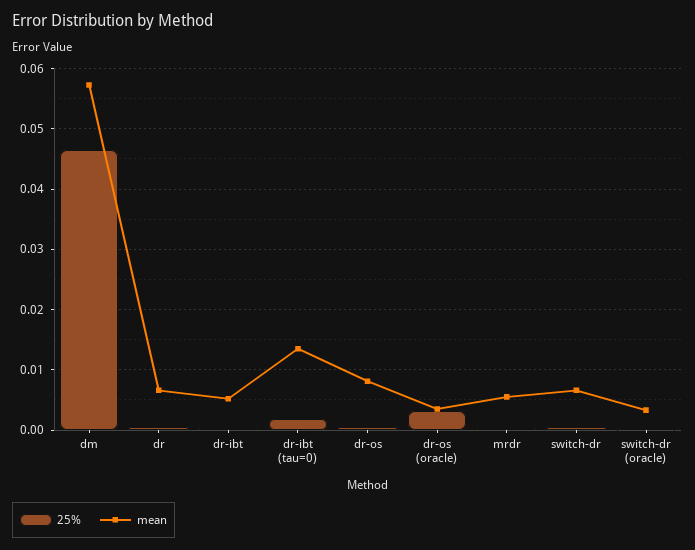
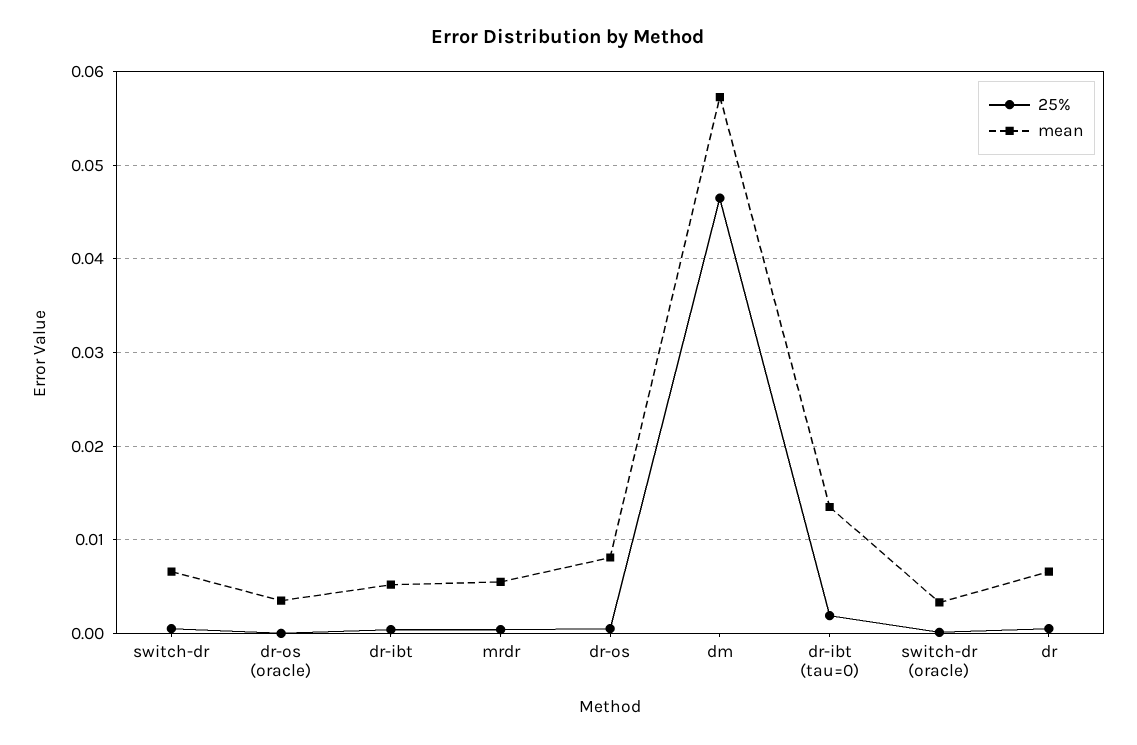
25%, dr-os (oracle): 0.003 -> 0

